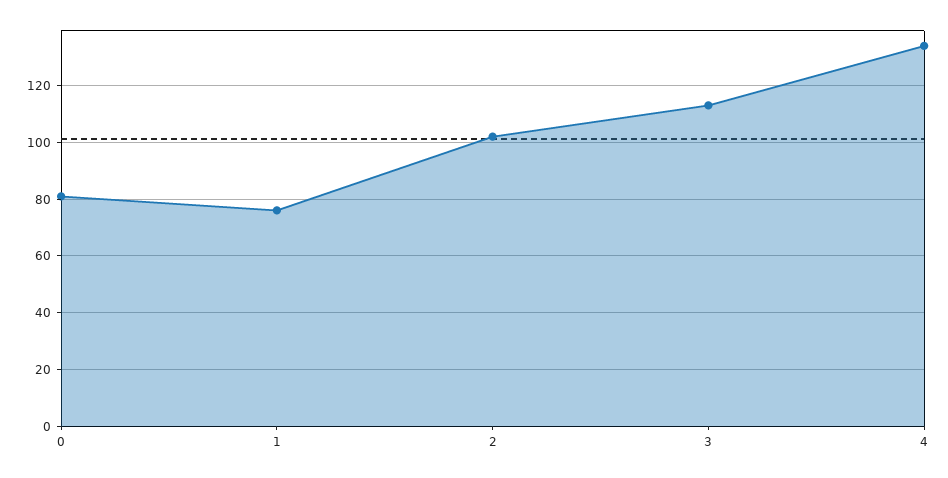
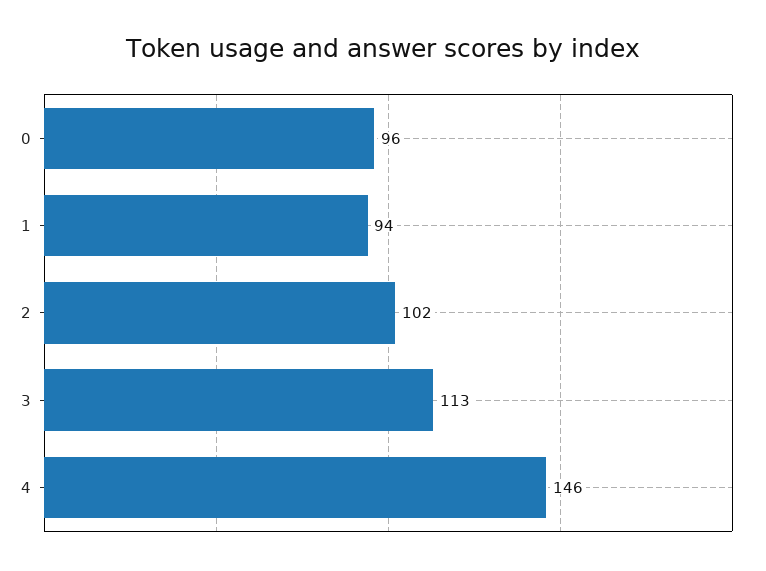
0: 80 -> 96
1: 75 -> 94
4: 135 -> 146

